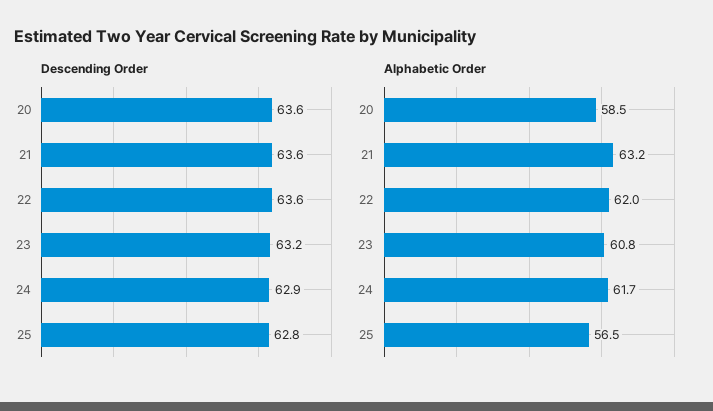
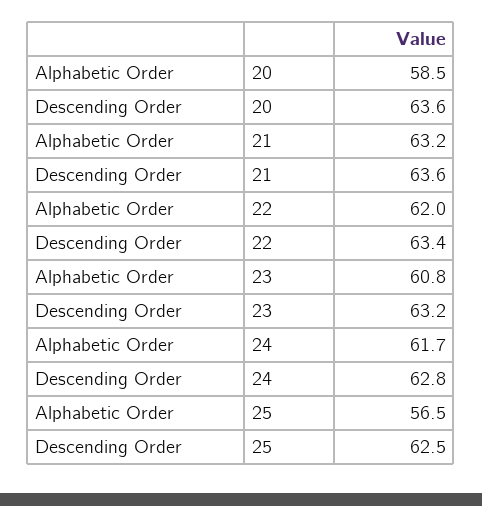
Descending Order, 22: 63.6 -> 63.4
Descending Order, 24: 62.9 -> 62.8
Descending Order, 25: 62.8 -> 62.5

